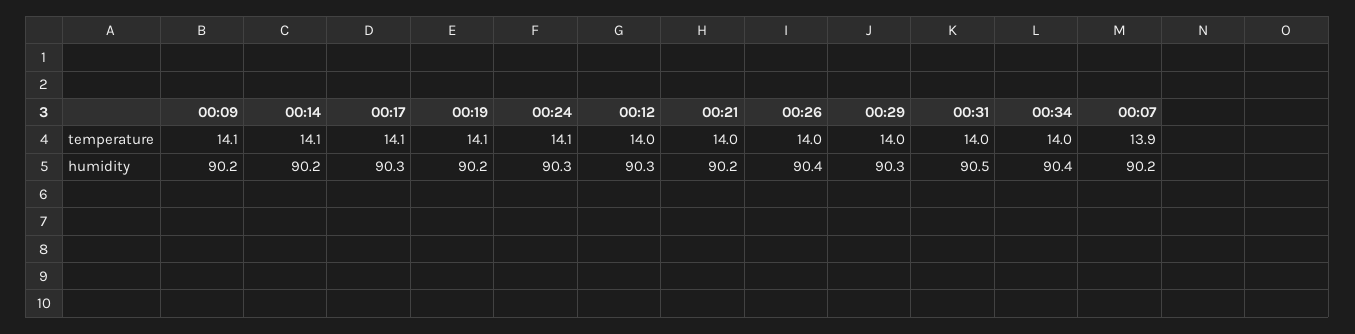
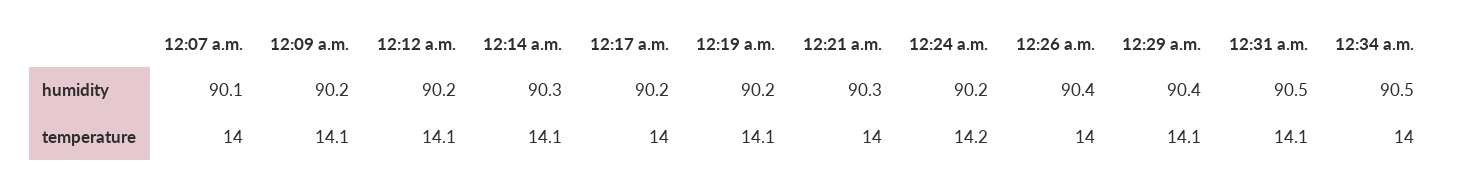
00:17, temperature: 14.1 -> 14
00:24, temperature: 14.1 -> 14.2
00:12, temperature: 14 -> 14.1
00:29, temperature: 14 -> 14.1
00:31, temperature: 14 -> 14.1
00:07, temperature: 13.9 -> 14
00:14, humidity: 90.2 -> 90.3
00:17, humidity: 90.3 -> 90.2
00:24, humidity: 90.3 -> 90.2
00:12, humidity: 90.3 -> 90.2
00:21, humidity: 90.2 -> 90.3
00:29, humidity: 90.3 -> 90.4
00:34, humidity: 90.4 -> 90.5
00:07, humidity: 90.2 -> 90.1

